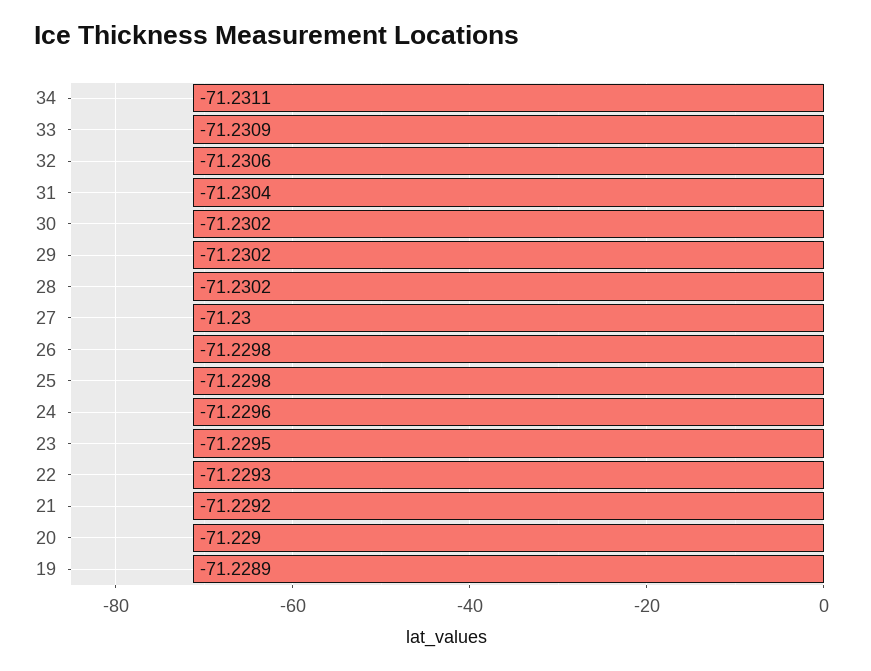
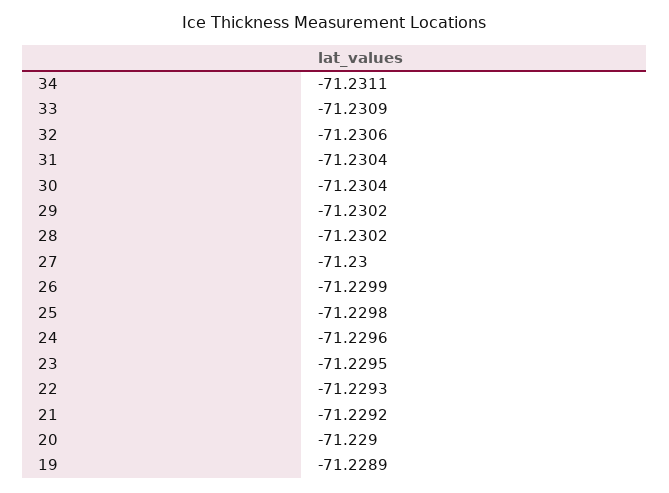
30: -71.2302 -> -71.2304
26: -71.2298 -> -71.2299

